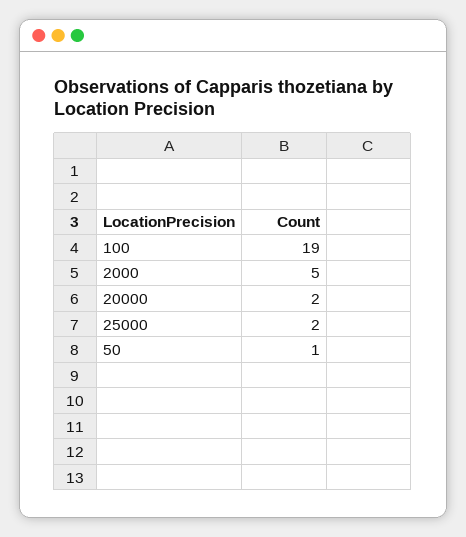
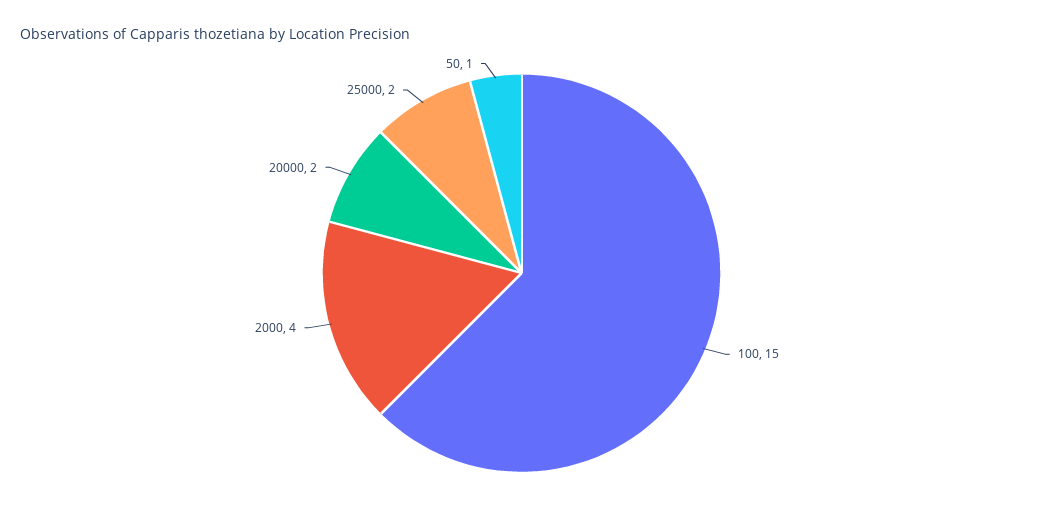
100: 19 -> 15
2000: 5 -> 4

